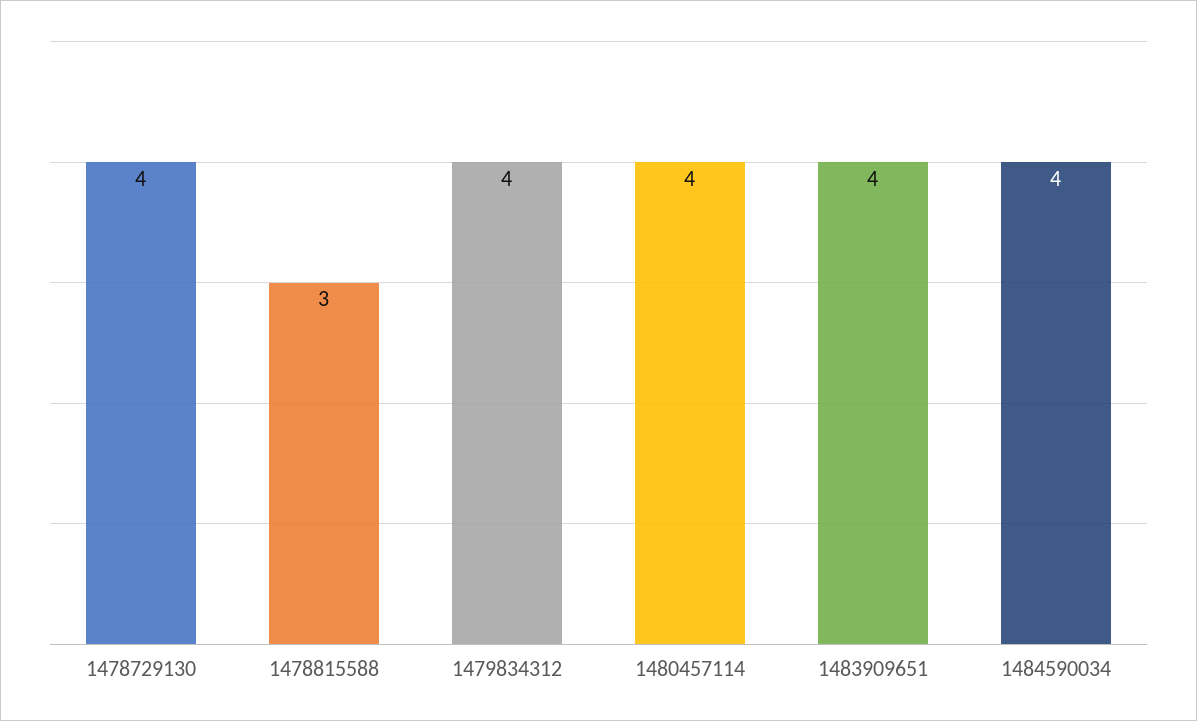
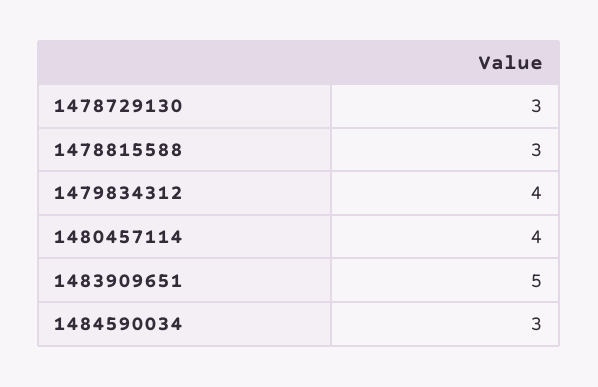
1478729130: 4 -> 3
1483909651: 4 -> 5
1484590034: 4 -> 3

